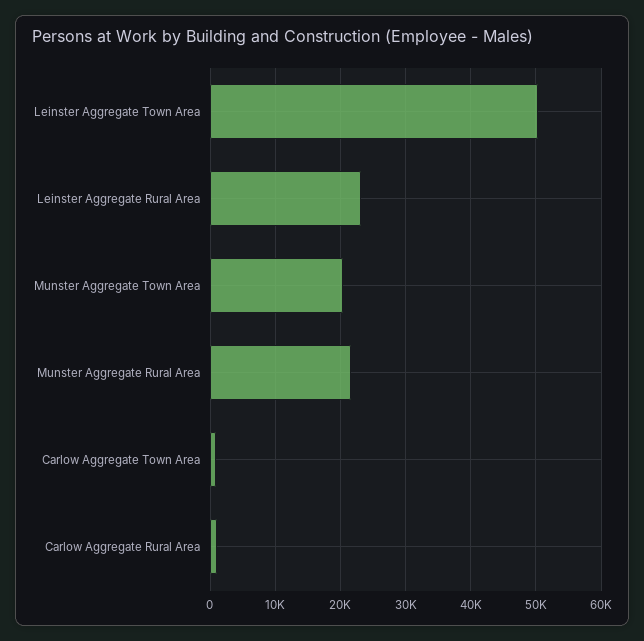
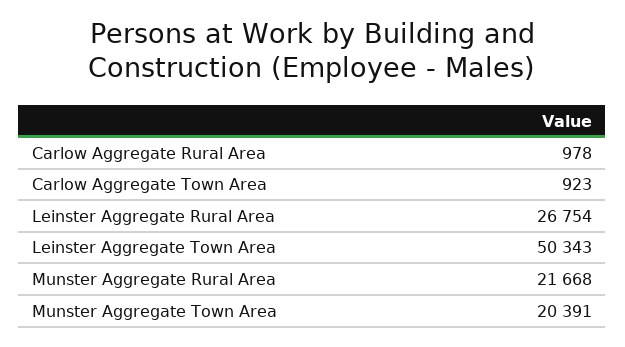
Leinster Aggregate Rural Area: 23000 -> 26754

